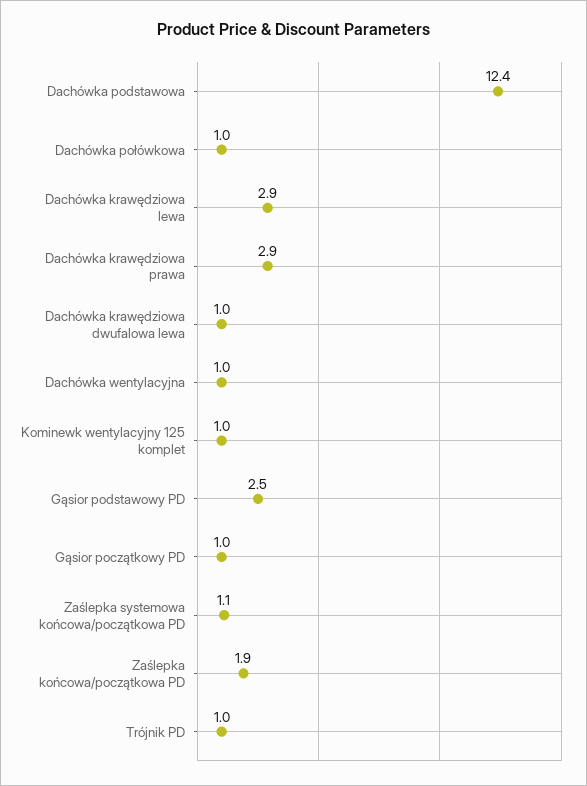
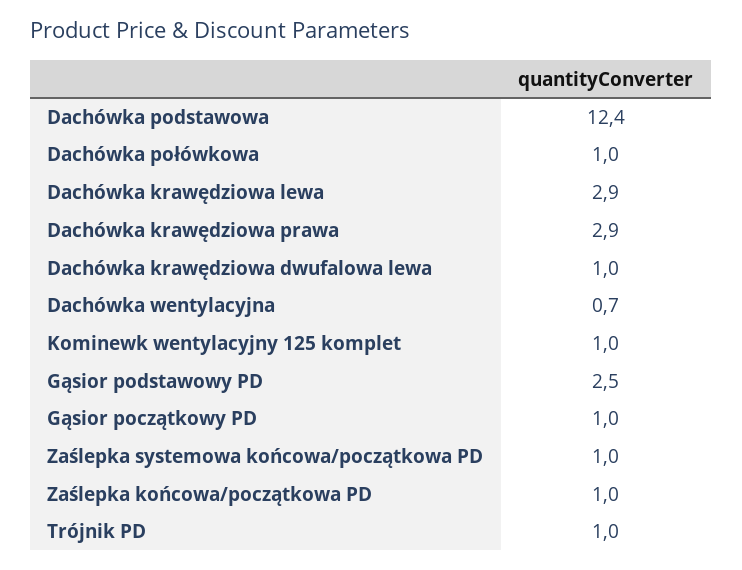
Dachówka wentylacyjna: 1 -> 0.7
Zaślepka systemowa końcowa/początkowa PD: 1.1 -> 1
Zaślepka końcowa/początkowa PD: 1.9 -> 1

